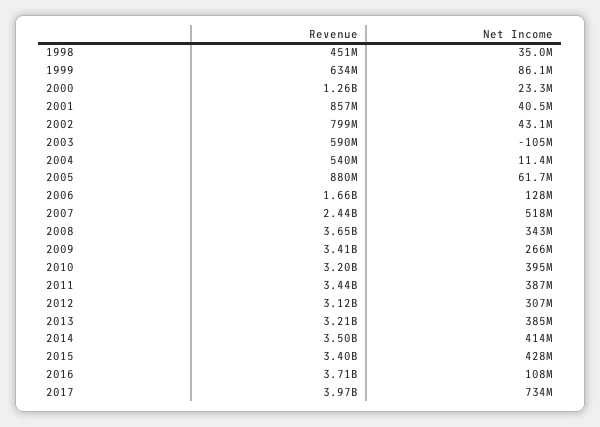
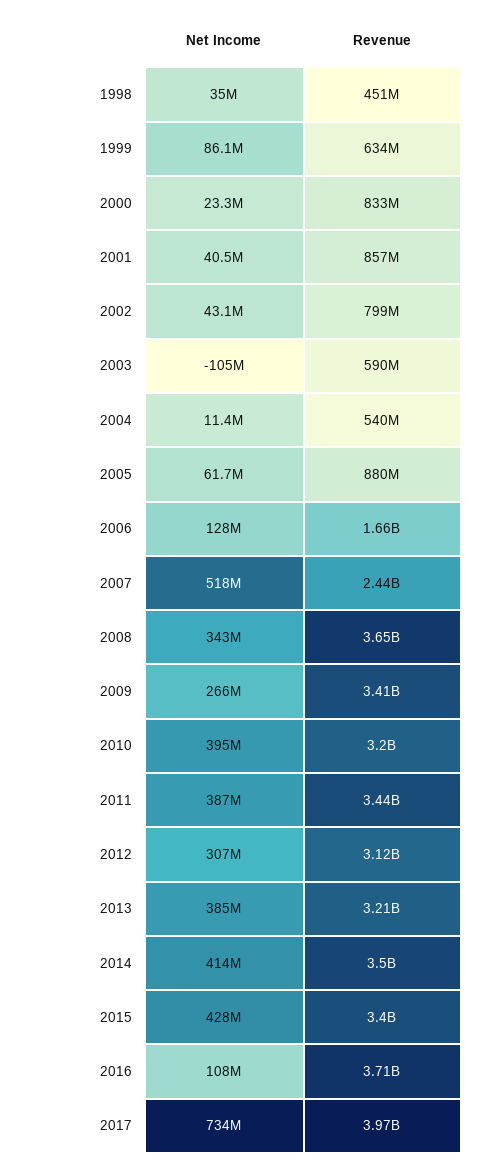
Revenue, 2000: 1260000000 -> 833000000

